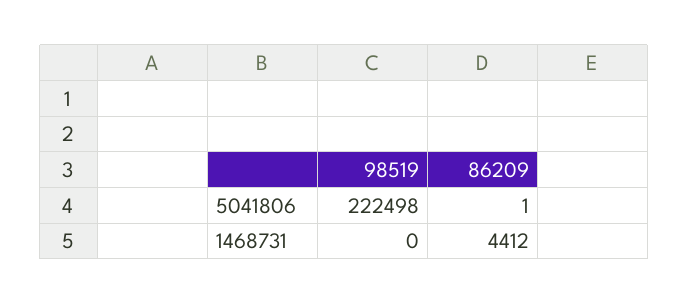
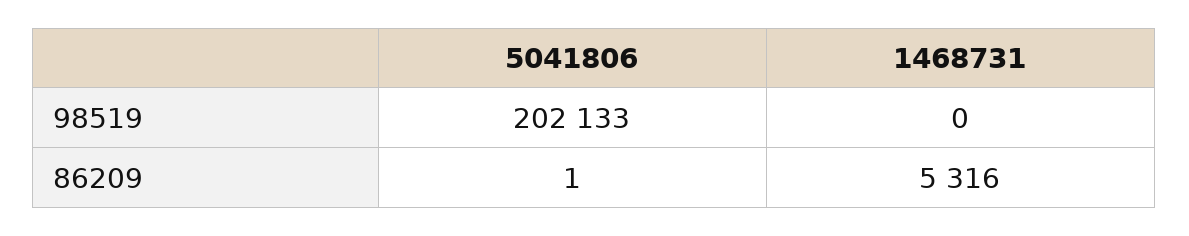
98519, 5041806: 222498 -> 202133
86209, 1468731: 4412 -> 5316

